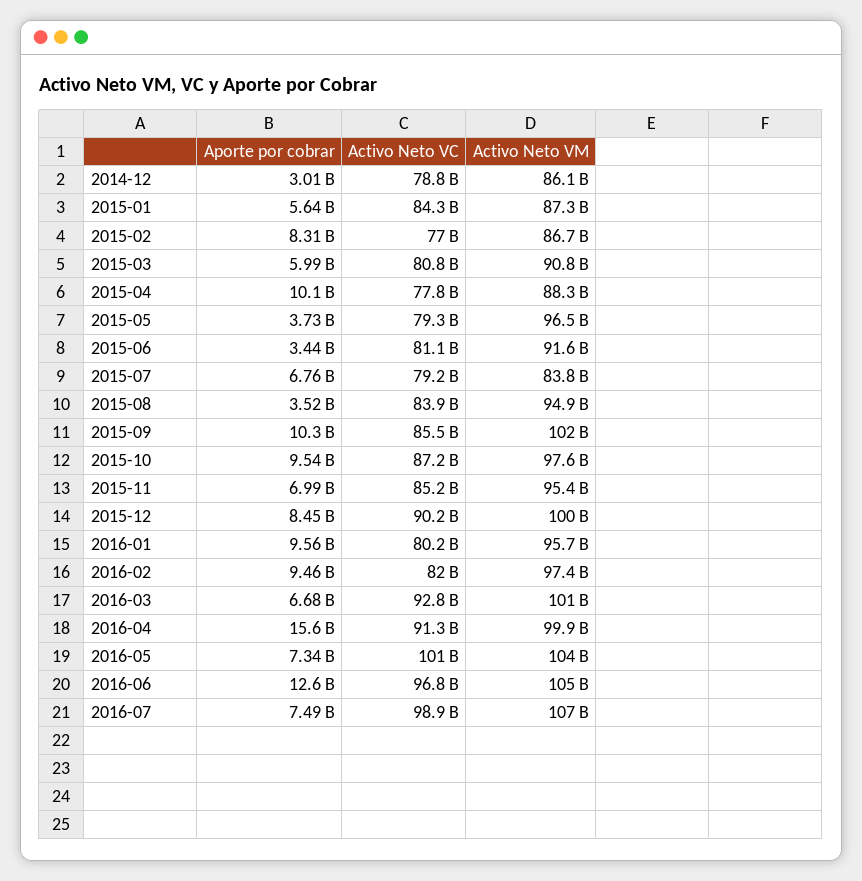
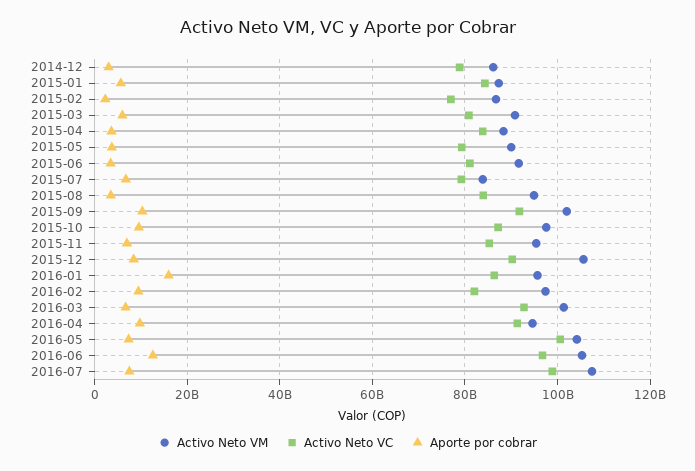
Aporte por cobrar, 2015-02: 8310000000 -> 2000000000
Aporte por cobrar, 2015-04: 10100000000 -> 4000000000
Activo Neto VC, 2015-04: 77800000000 -> 84000000000
Activo Neto VM, 2015-05: 96500000000 -> 90000000000
Activo Neto VC, 2015-09: 85500000000 -> 92000000000
Activo Neto VM, 2015-12: 100000000000 -> 106000000000
Aporte por cobrar, 2016-01: 9560000000 -> 16000000000
Activo Neto VC, 2016-01: 80200000000 -> 86000000000
Aporte por cobrar, 2016-04: 15600000000 -> 10000000000
Activo Neto VM, 2016-04: 99900000000 -> 94000000000

